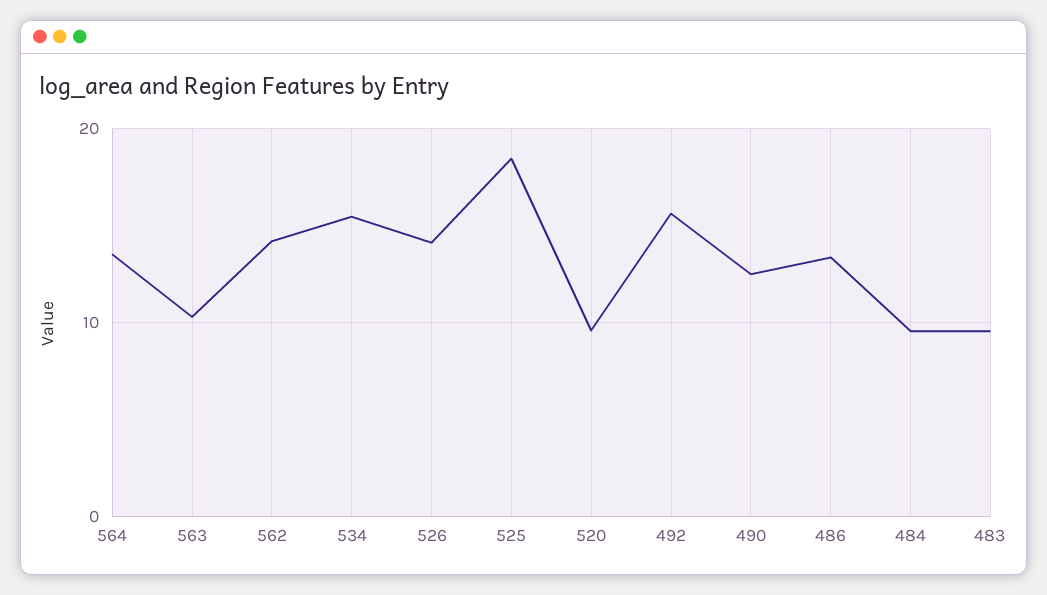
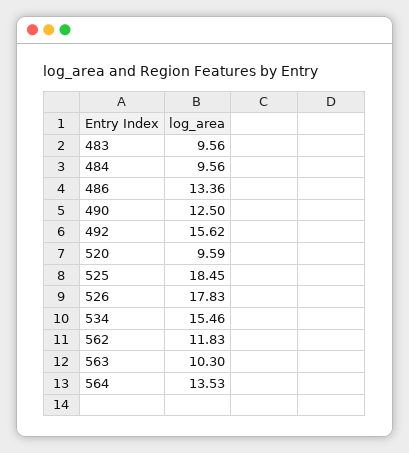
562: 14 -> 11.83
526: 14 -> 17.83

